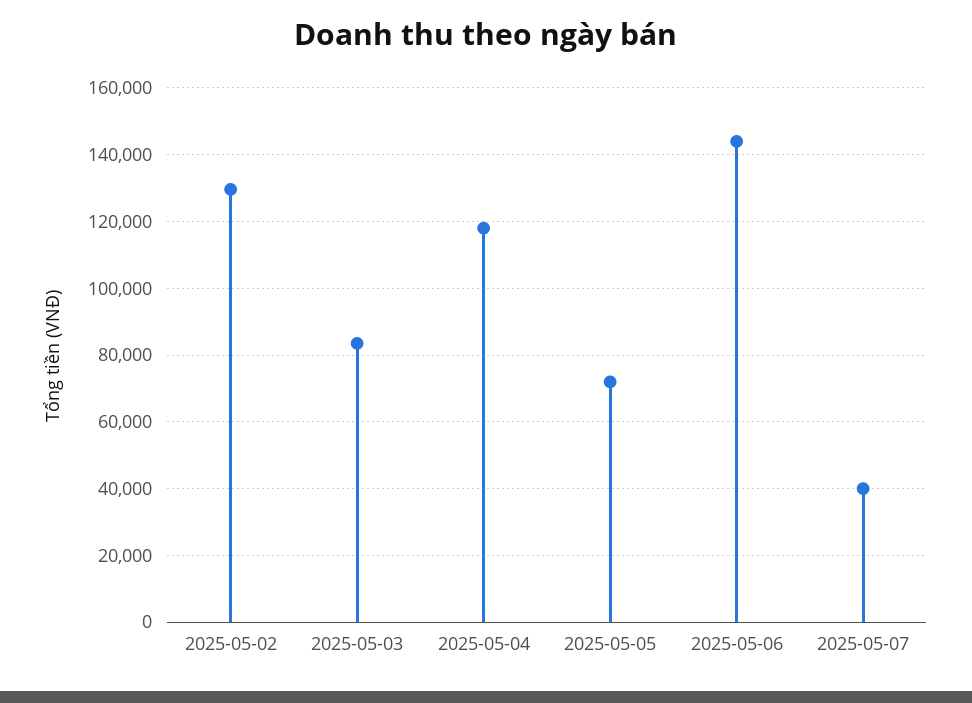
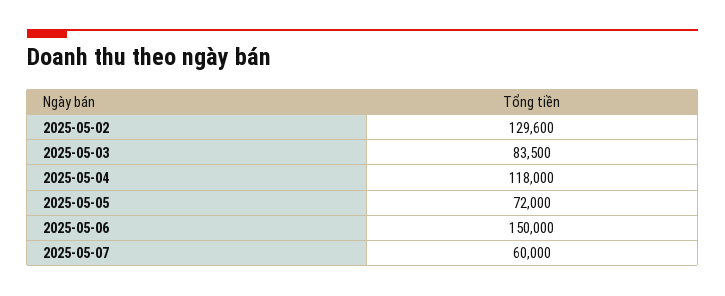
2025-05-06: 144000 -> 150000
2025-05-07: 40000 -> 60000

